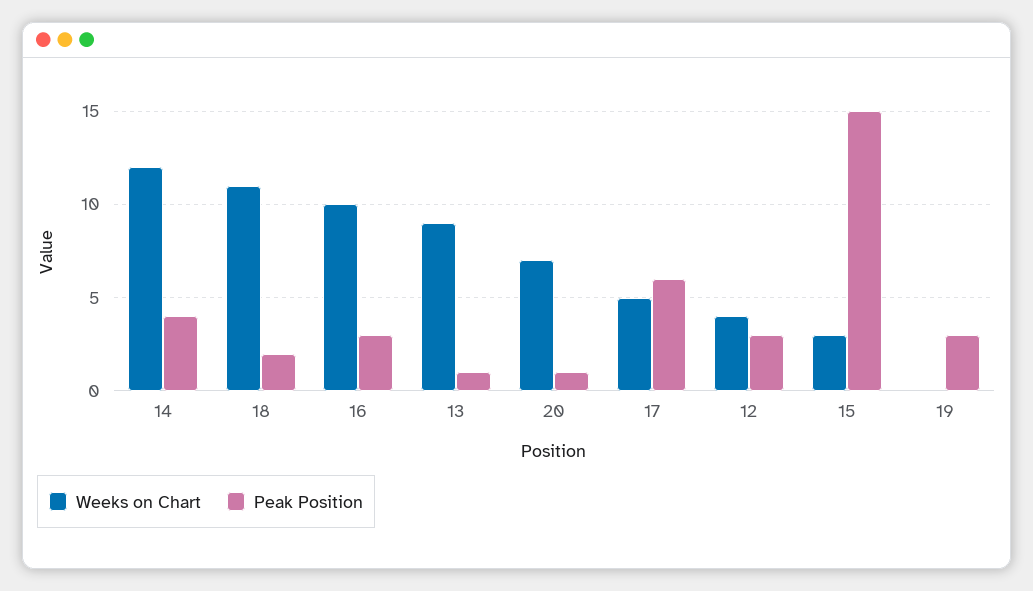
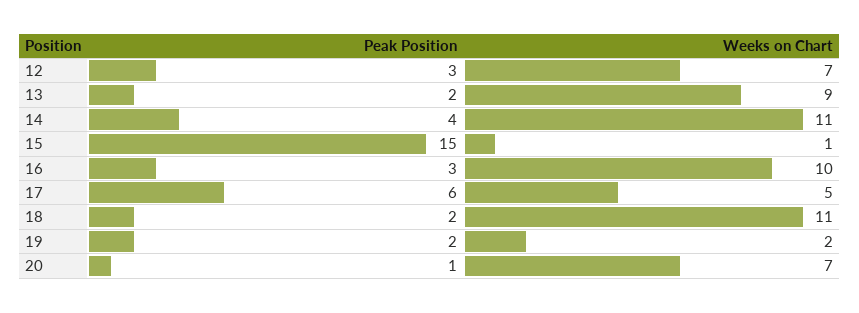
Weeks on Chart, 14: 12 -> 11
Peak Position, 13: 1 -> 2
Weeks on Chart, 12: 4 -> 7
Weeks on Chart, 15: 3 -> 1
Weeks on Chart, 19: 0 -> 2
Peak Position, 19: 3 -> 2

